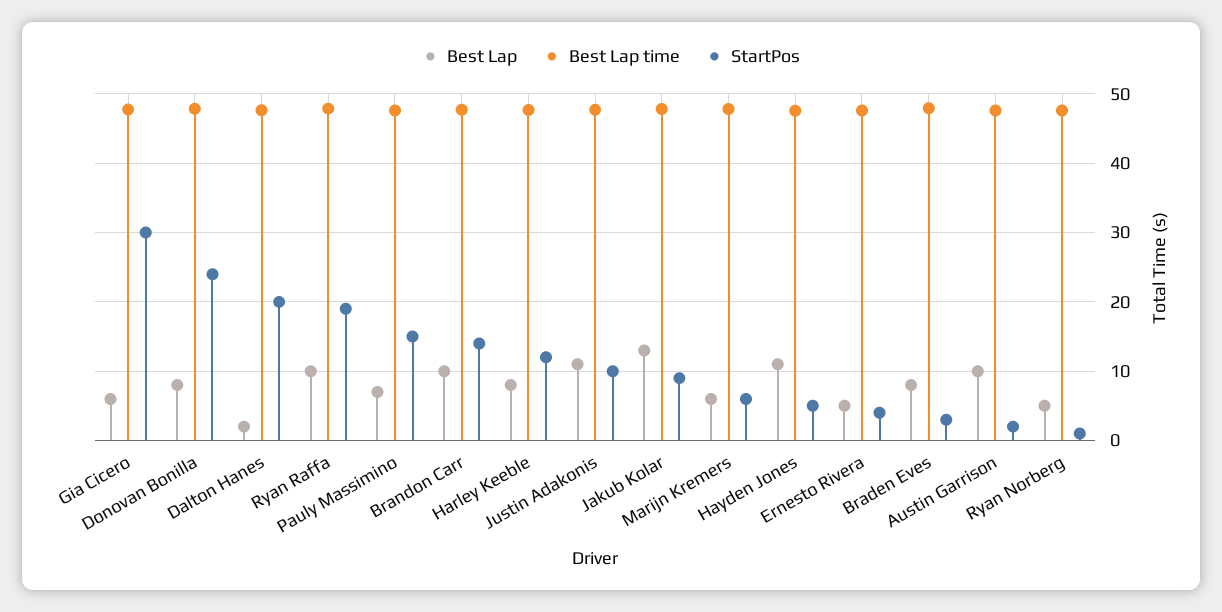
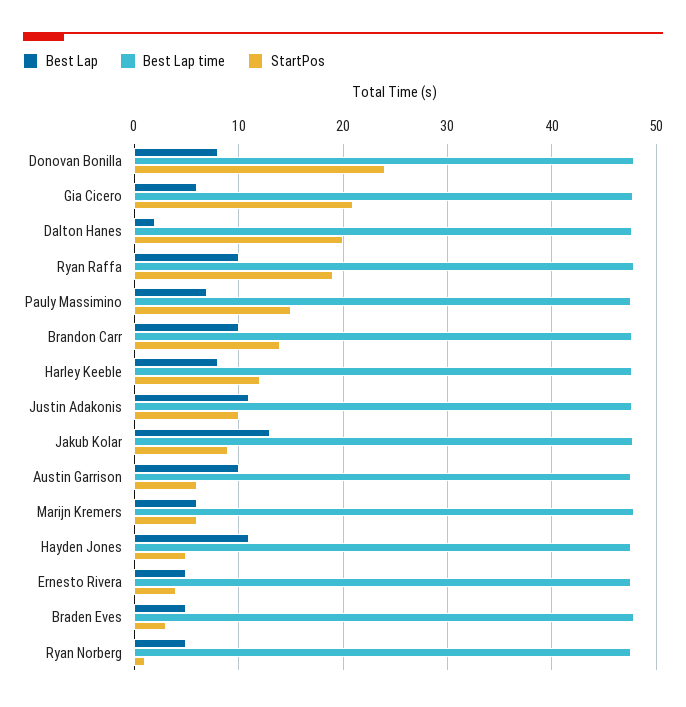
StartPos, Gia Cicero: 30 -> 21
Best Lap, Braden Eves: 8 -> 5
StartPos, Austin Garrison: 2 -> 6

